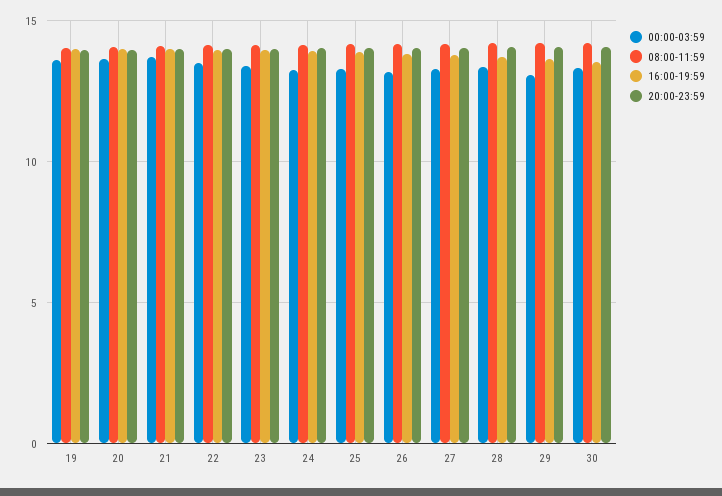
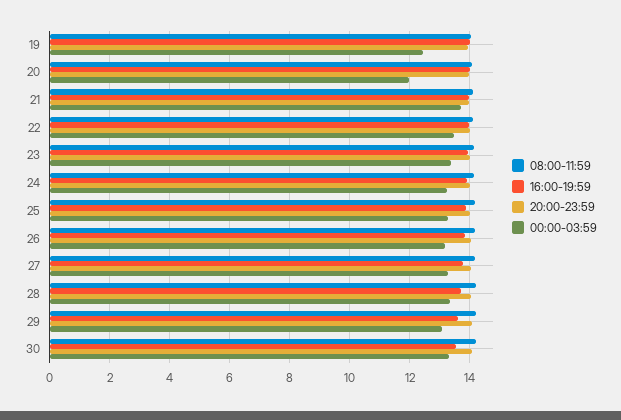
00:00-03:59, 19: 13.5 -> 12.4
00:00-03:59, 20: 13.5 -> 12

